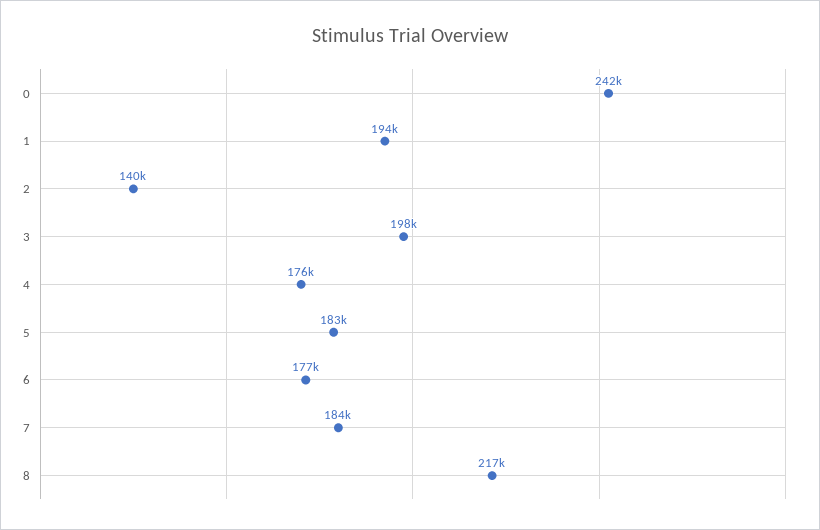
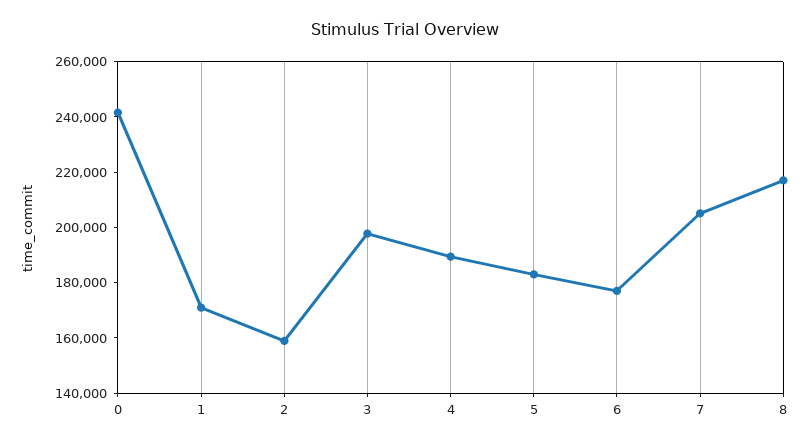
1: 194000 -> 170000
2: 140000 -> 160000
4: 176000 -> 190000
7: 184000 -> 205000

